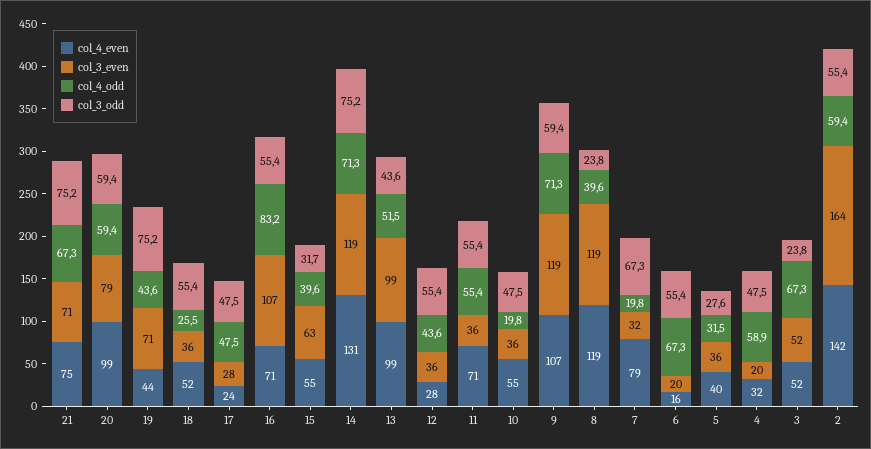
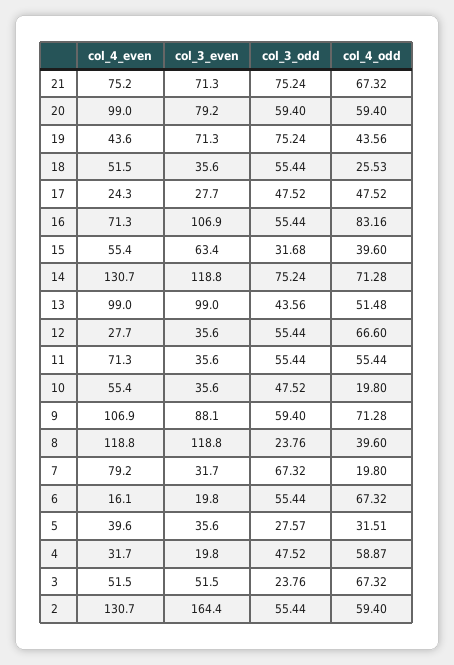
col_4_odd, 12: 43.6 -> 66.6
col_3_even, 9: 119 -> 88.1
col_4_even, 2: 142 -> 130.7

